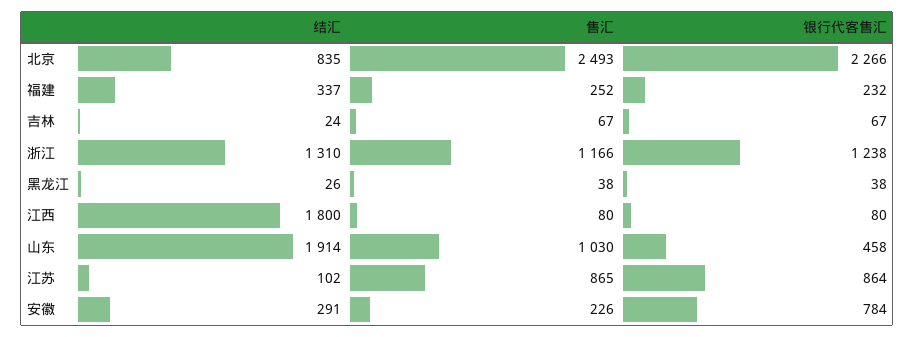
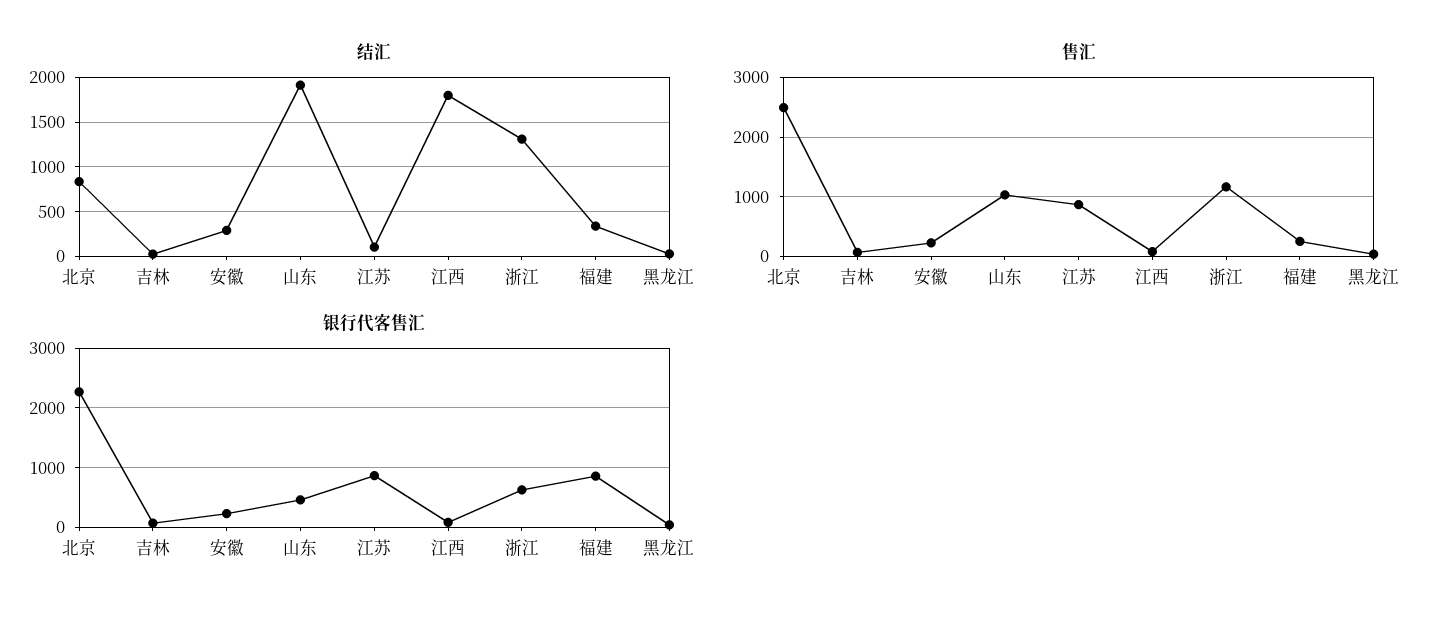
银行代客售汇, 福建: 232 -> 800
银行代客售汇, 浙江: 1238 -> 600
银行代客售汇, 安徽: 784 -> 200

